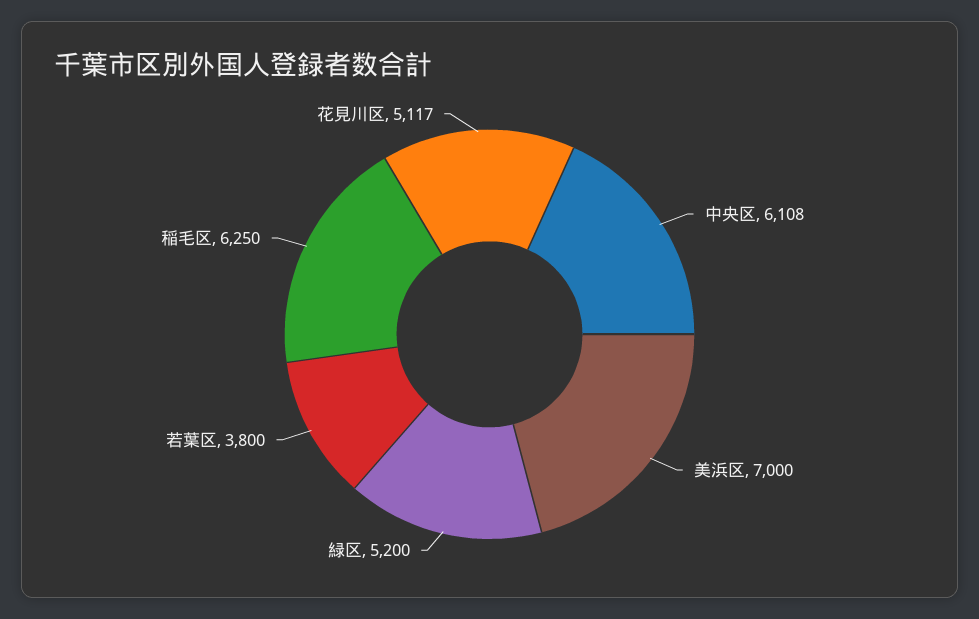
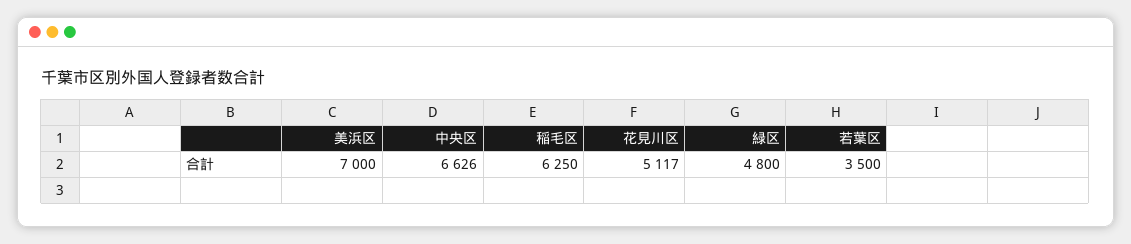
中央区: 6108 -> 6626
緑区: 5200 -> 4800
若葉区: 3800 -> 3500

